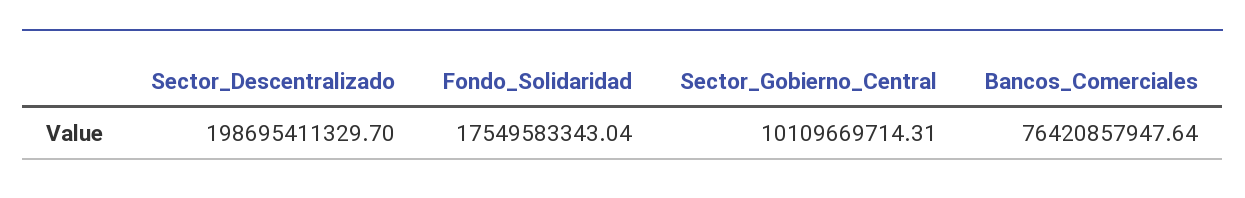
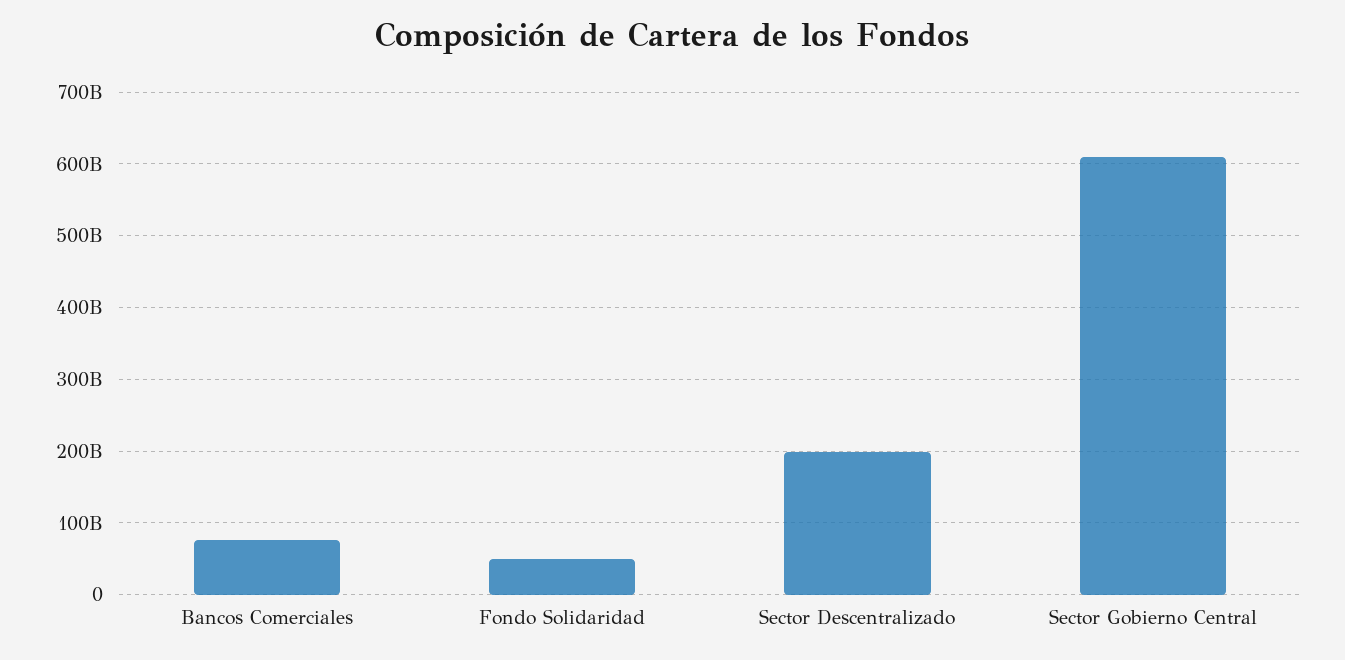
Fondo_Solidaridad: 17549583343.04 -> 50000000000
Sector_Gobierno_Central: 10109669714.31 -> 610000000000

